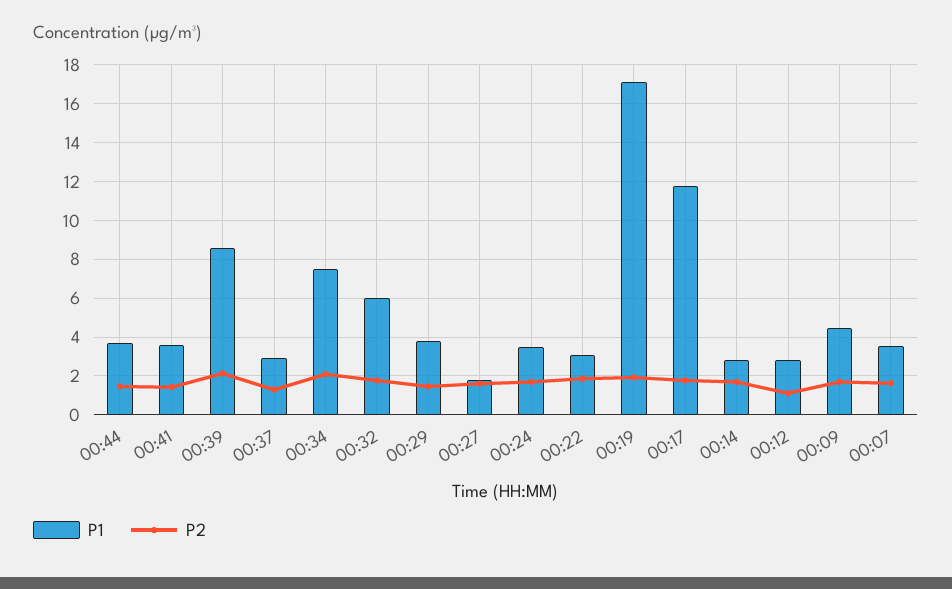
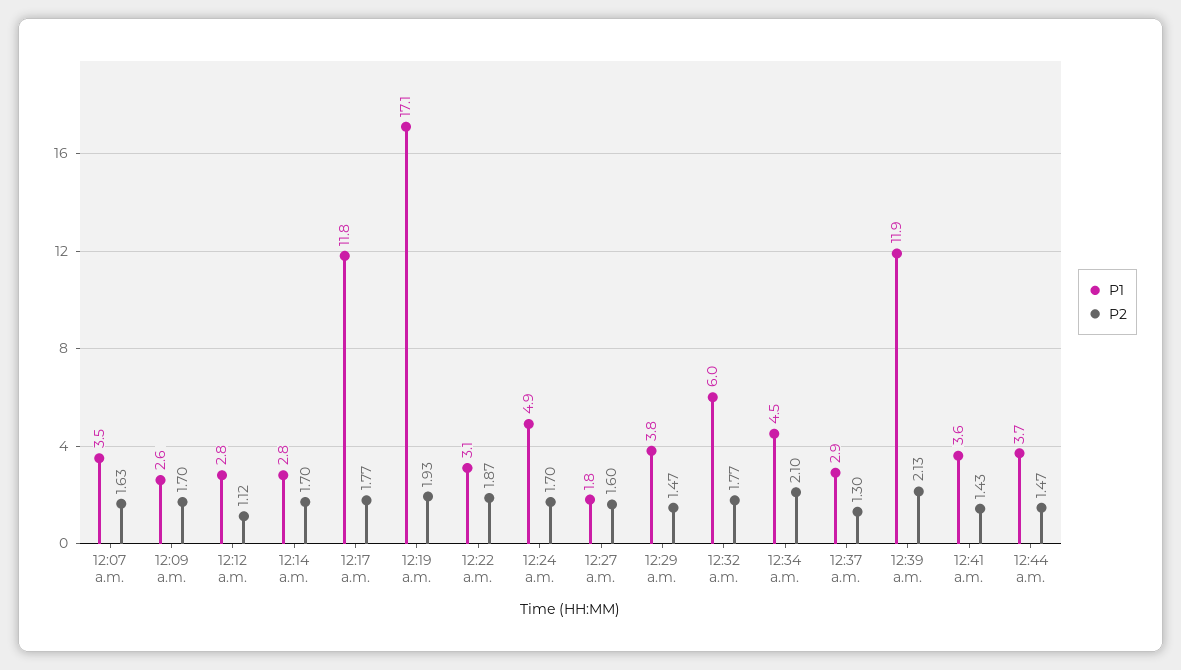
P1, 00:39: 8.5 -> 11.9
P1, 00:34: 7.5 -> 4.5
P1, 00:24: 3.5 -> 4.9
P1, 00:09: 4.5 -> 2.6

